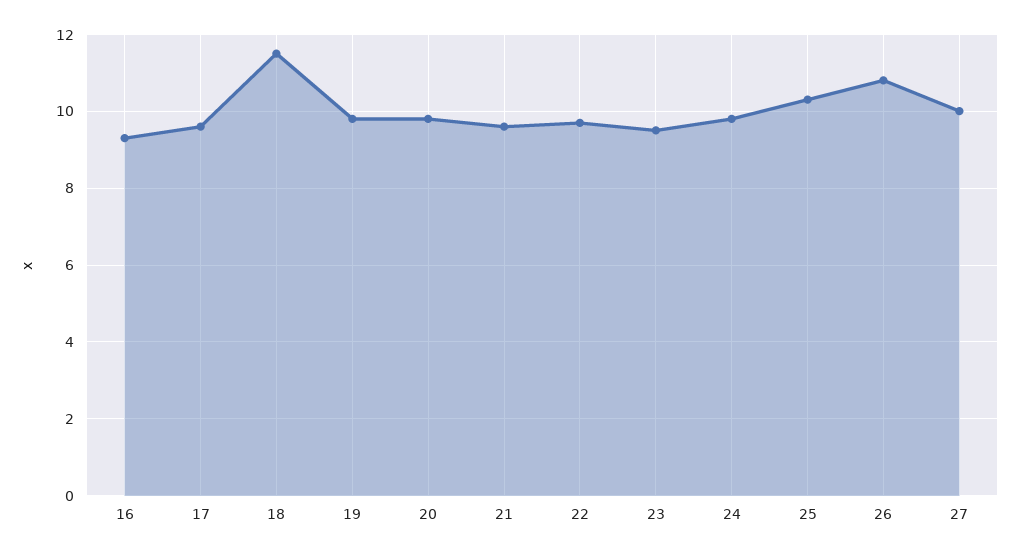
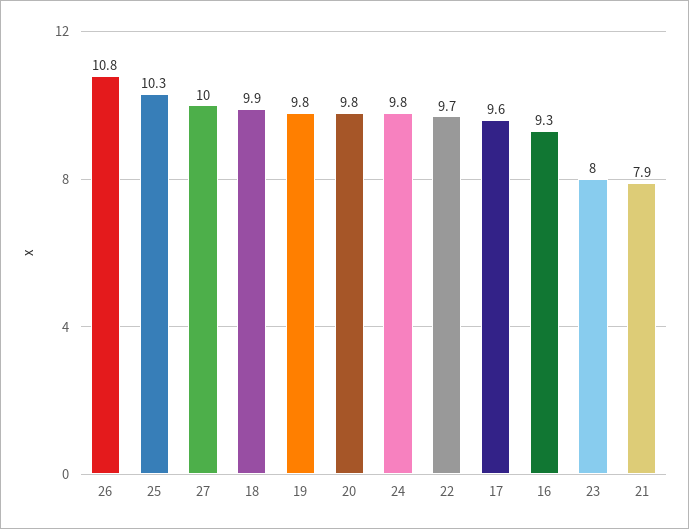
18: 11.5 -> 9.9
21: 9.5 -> 7.9
23: 9.5 -> 8

